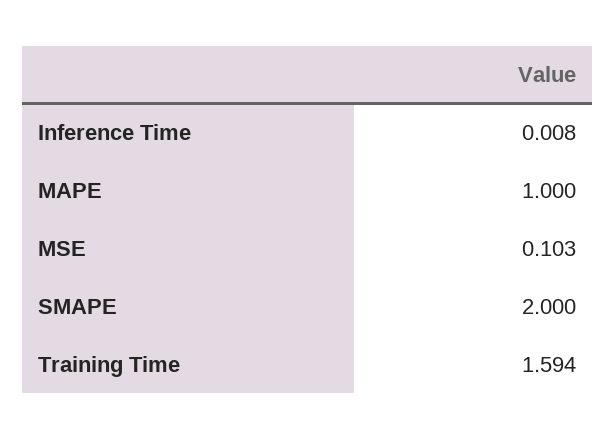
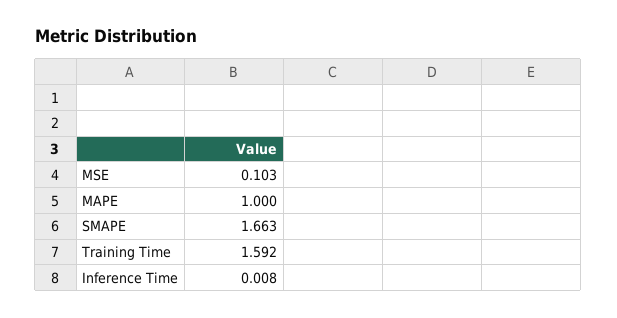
SMAPE: 2 -> 1.663
Training Time: 1.594 -> 1.592

